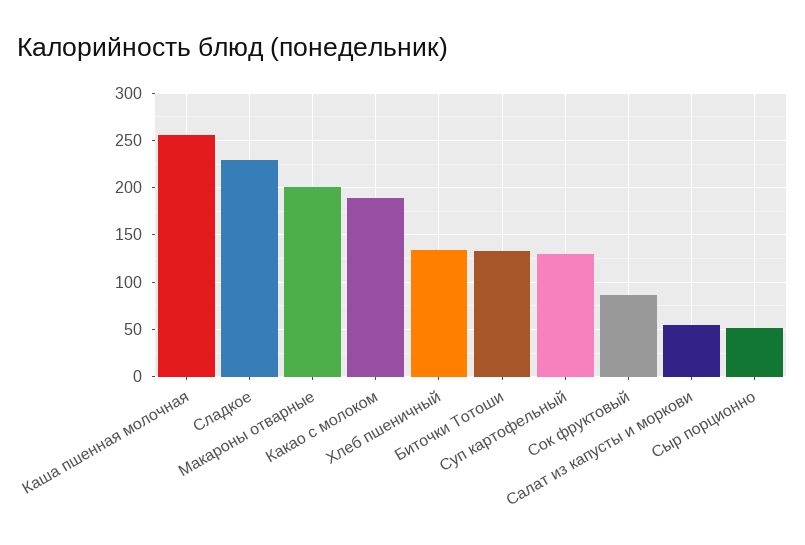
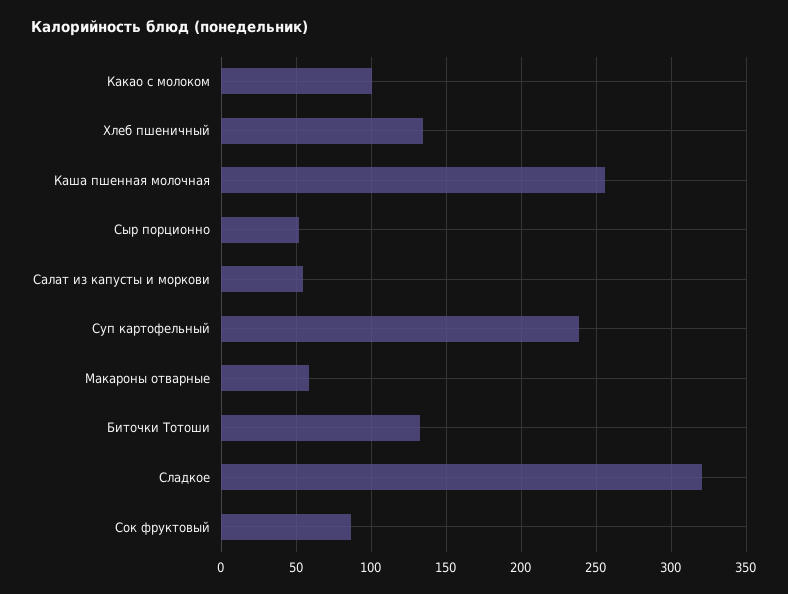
Сладкое: 230 -> 320
Макароны отварные: 200 -> 60
Какао с молоком: 190 -> 100
Суп картофельный: 130 -> 240

